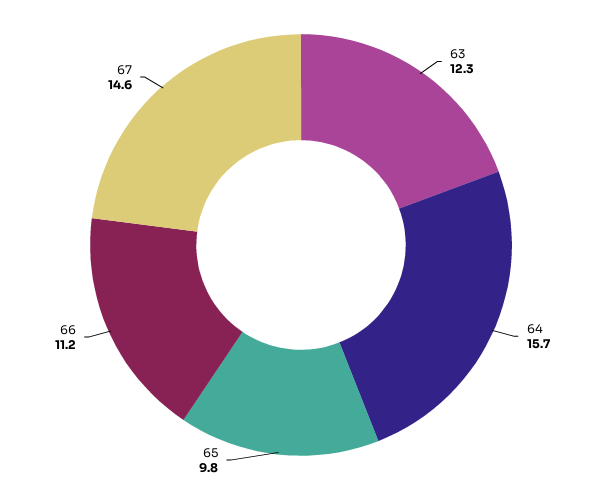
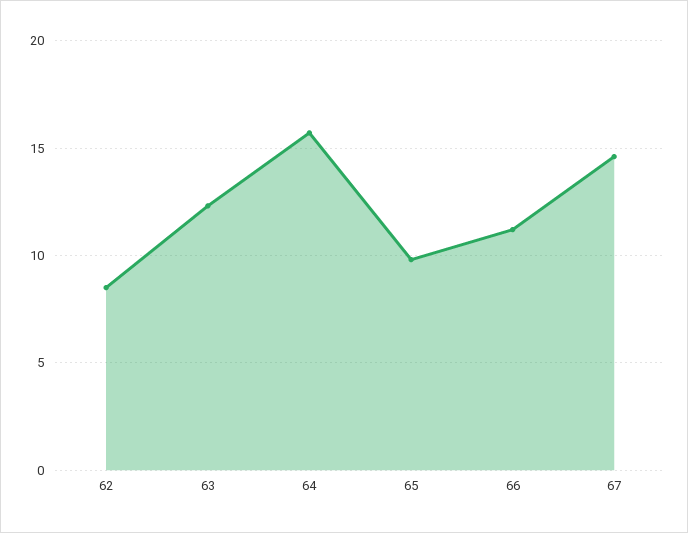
62: none -> 8.5

